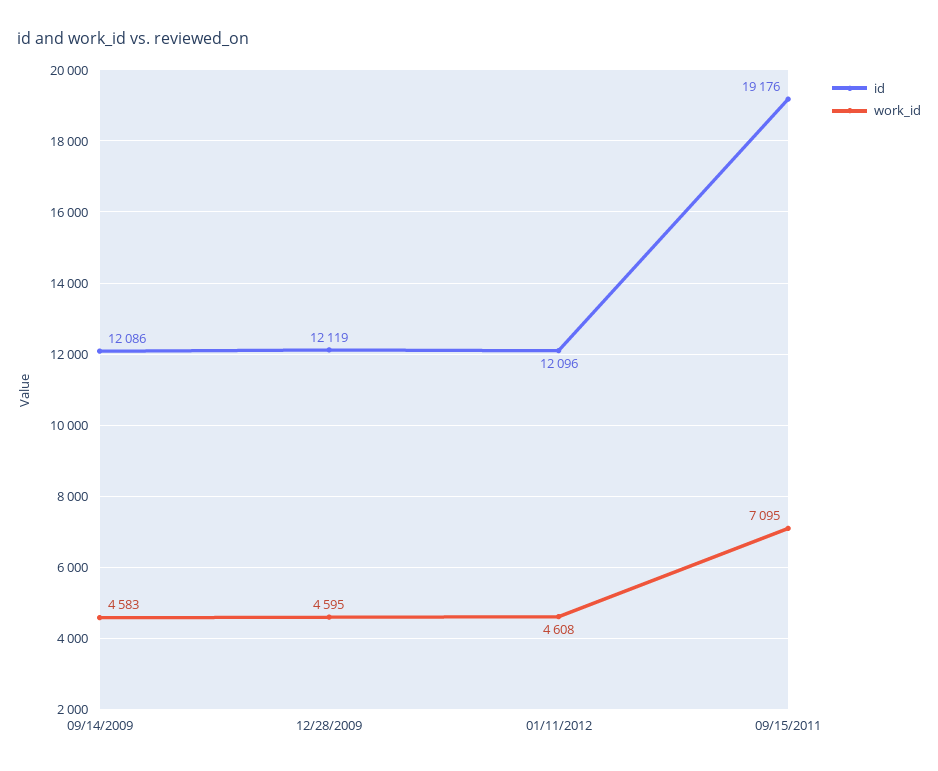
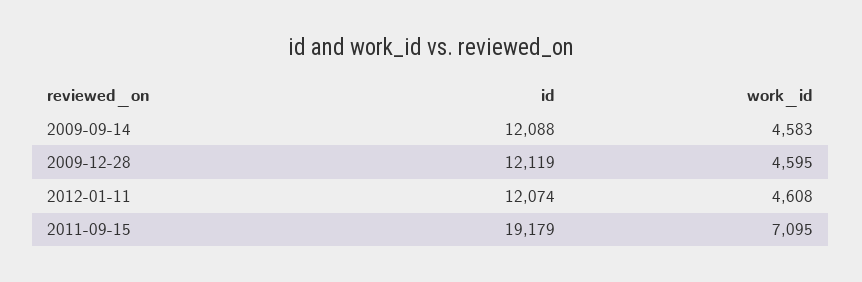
id, 09/14/2009: 12086 -> 12088
id, 01/11/2012: 12096 -> 12074
id, 09/15/2011: 19176 -> 19179

